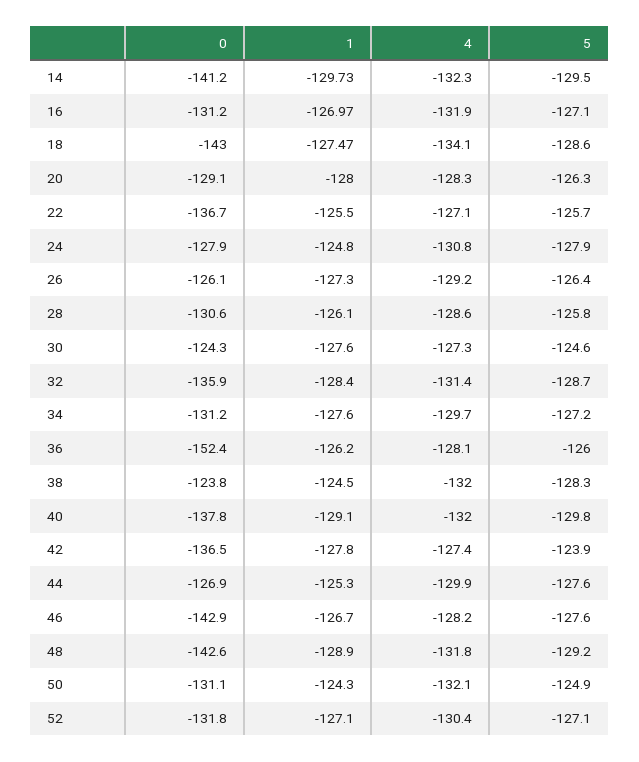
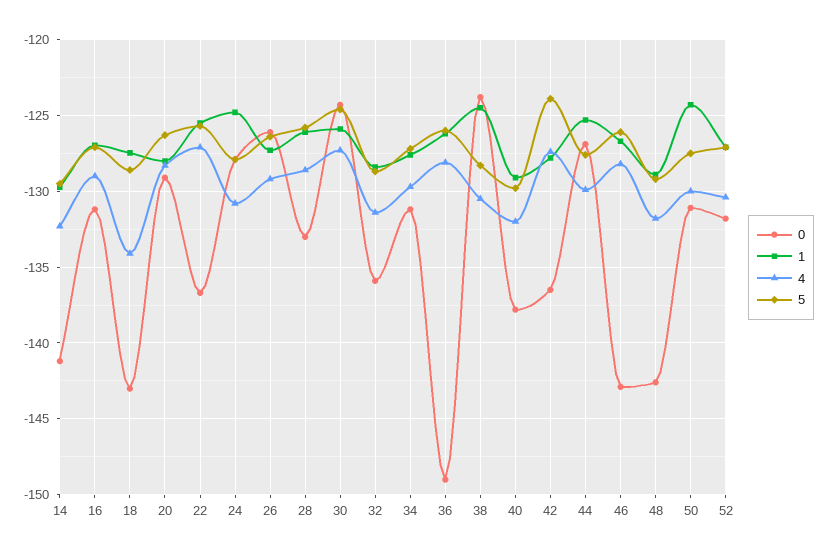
4, 16: -131.9 -> -129
0, 28: -130.6 -> -133
1, 30: -127.6 -> -126
0, 36: -152.4 -> -149
4, 38: -132 -> -130.5
5, 46: -127.6 -> -126
4, 50: -132.1 -> -130
5, 50: -124.9 -> -127.5

